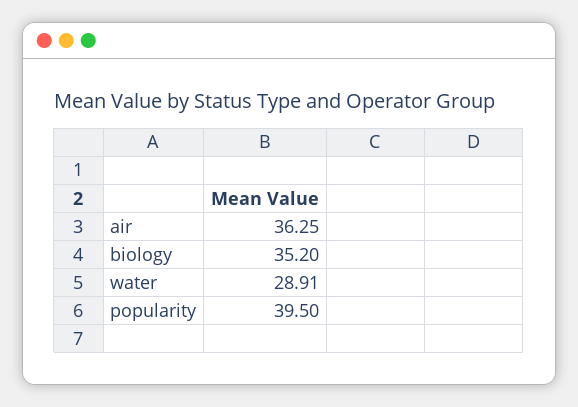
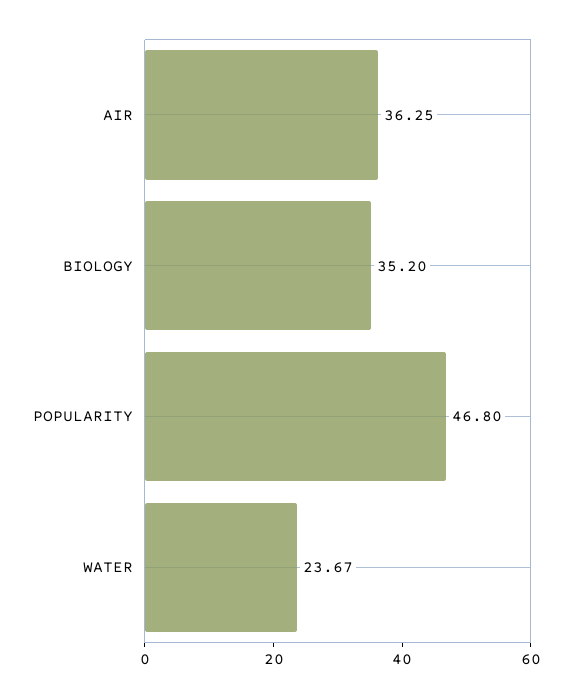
water: 28.91 -> 23.67
popularity: 39.5 -> 46.8

